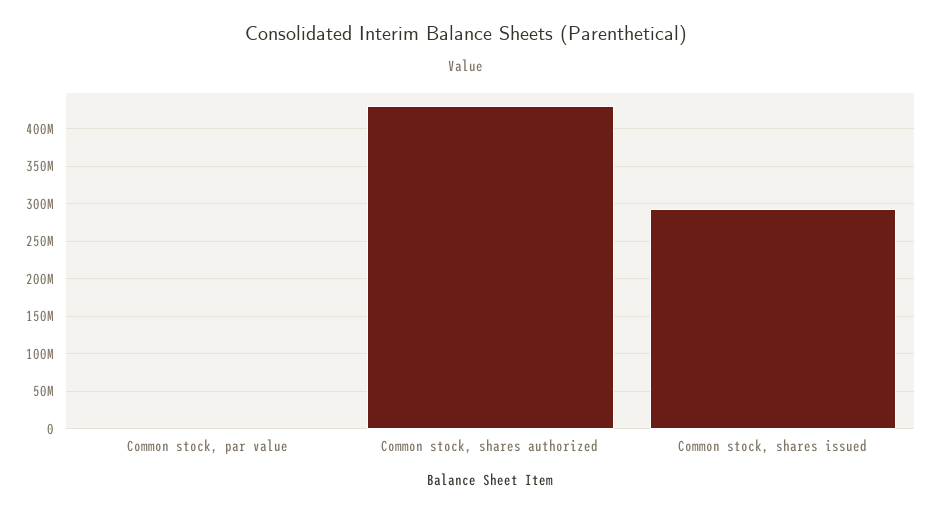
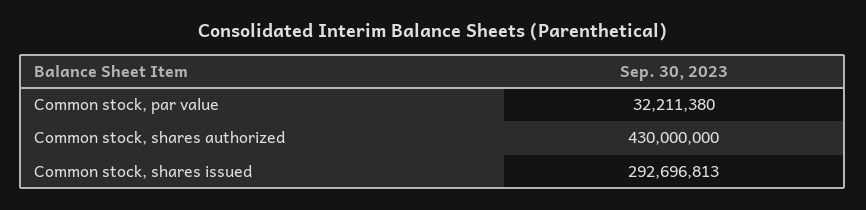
Common stock, par value: 0 -> 32211380

